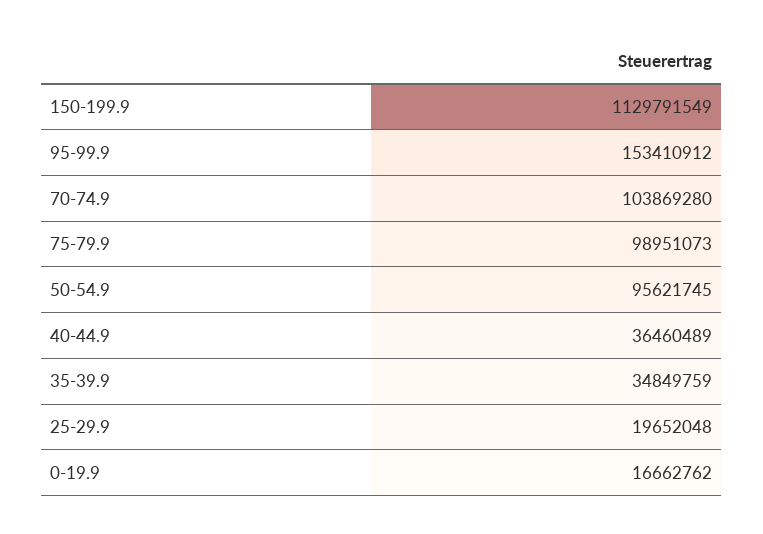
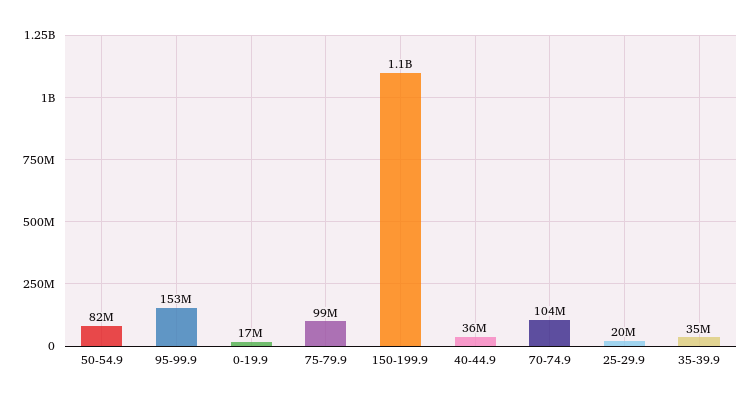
50-54.9: 95621745 -> 82000000

